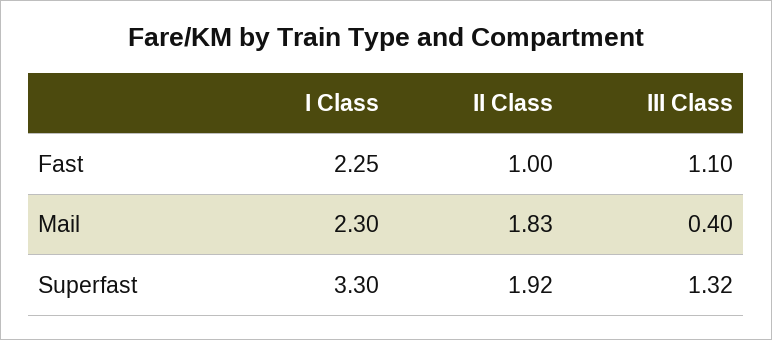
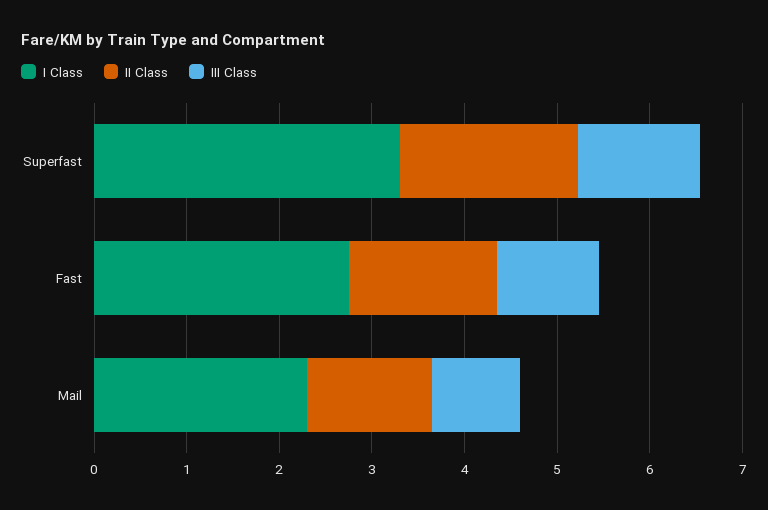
I Class, Fast: 2.25 -> 2.8
II Class, Fast: 1 -> 1.6
II Class, Mail: 1.83 -> 1.4
III Class, Mail: 0.4 -> 1

